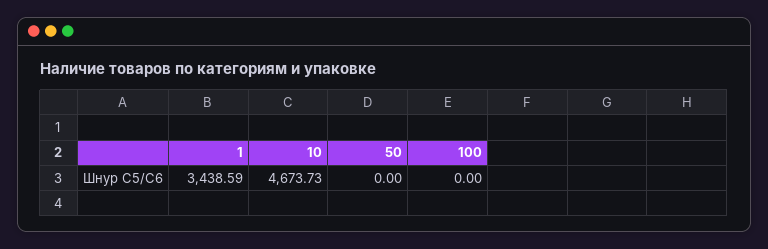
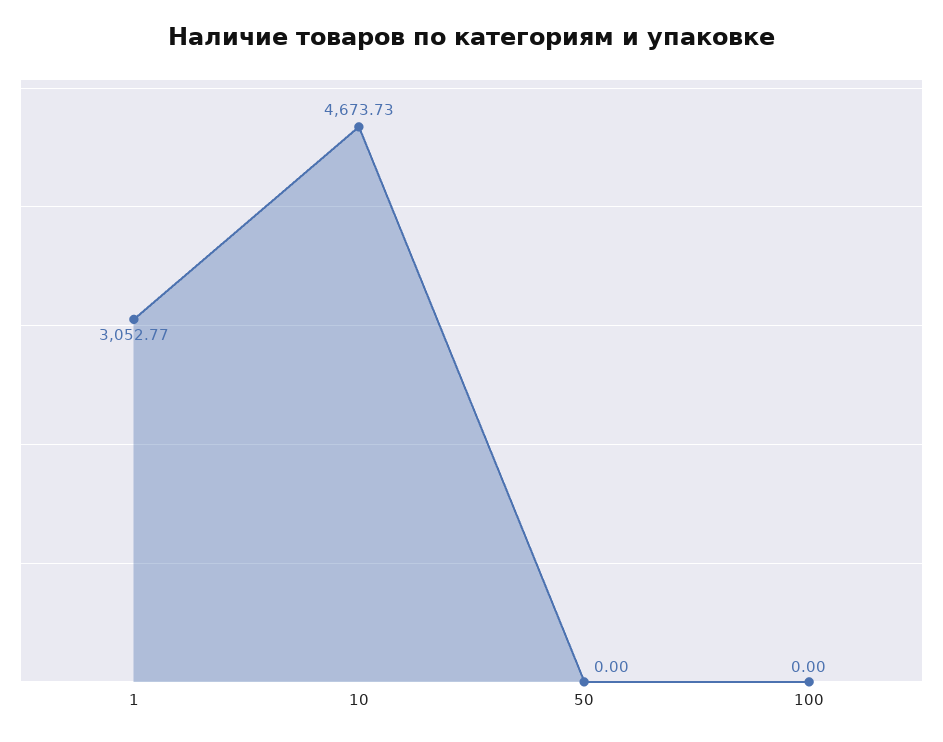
1: 3438.59 -> 3052.77

